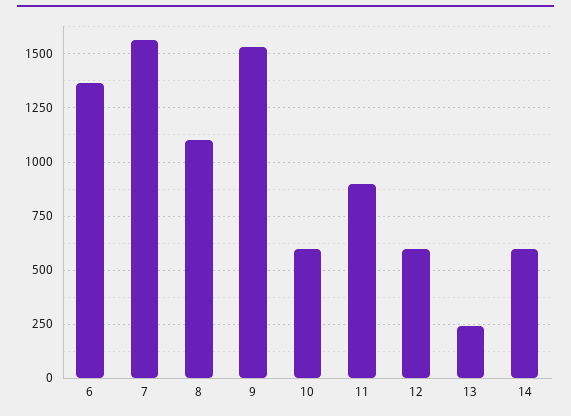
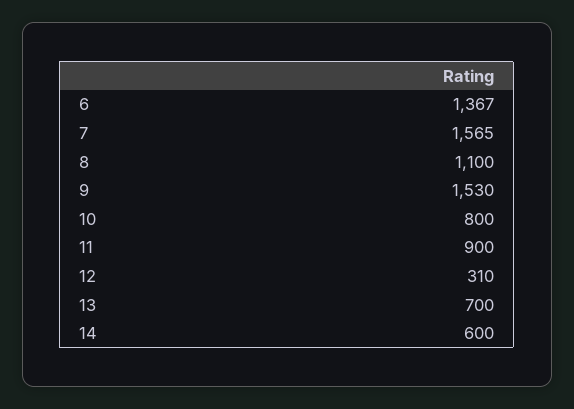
10: 600 -> 800
12: 600 -> 310
13: 250 -> 700

